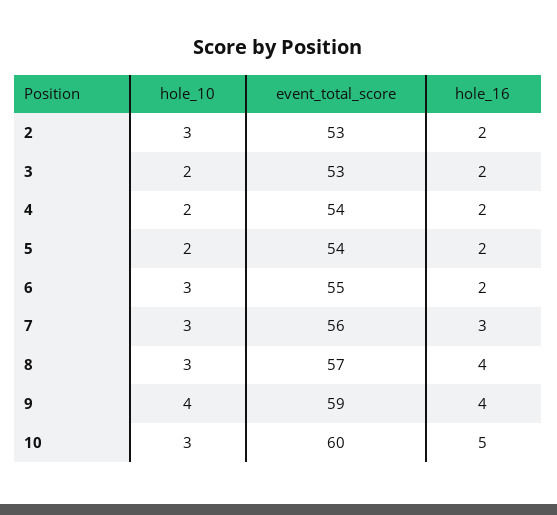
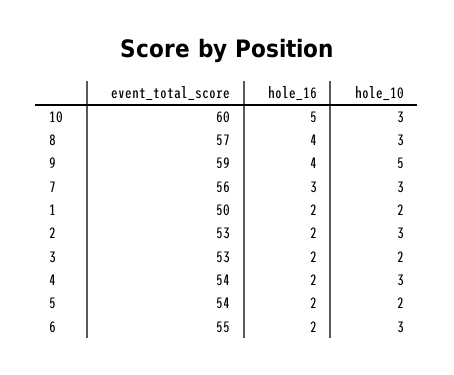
hole_10, 4: 2 -> 3
hole_10, 9: 4 -> 5
event_total_score, 1: none -> 50
hole_16, 1: none -> 2
hole_10, 1: none -> 2

